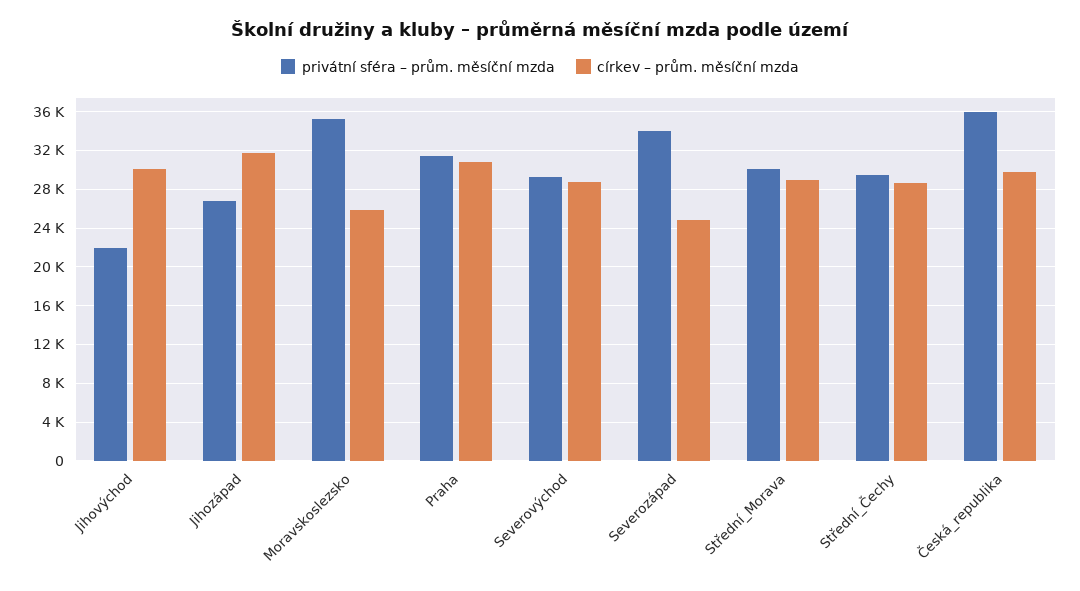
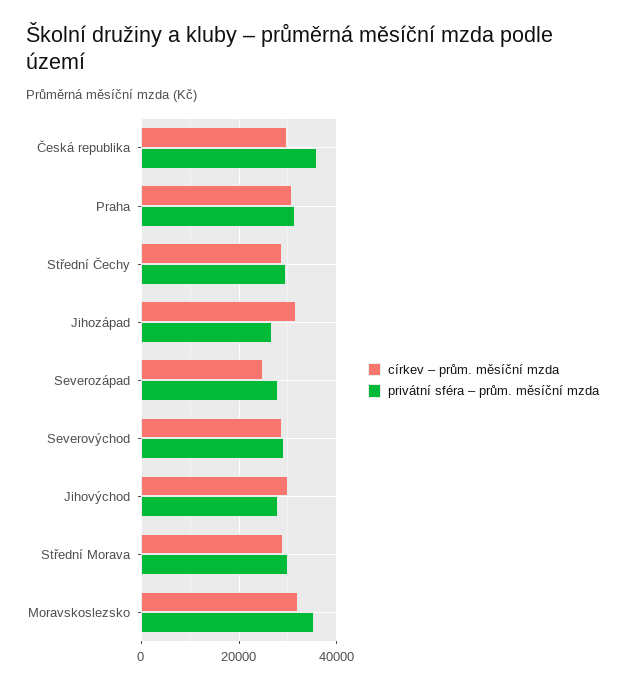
privátní sféra – prům. měsíční mzda, Jihovýchod: 22000 -> 28000
církev – prům. měsíční mzda, Moravskoslezsko: 26000 -> 32000
privátní sféra – prům. měsíční mzda, Severozápad: 34000 -> 28000

